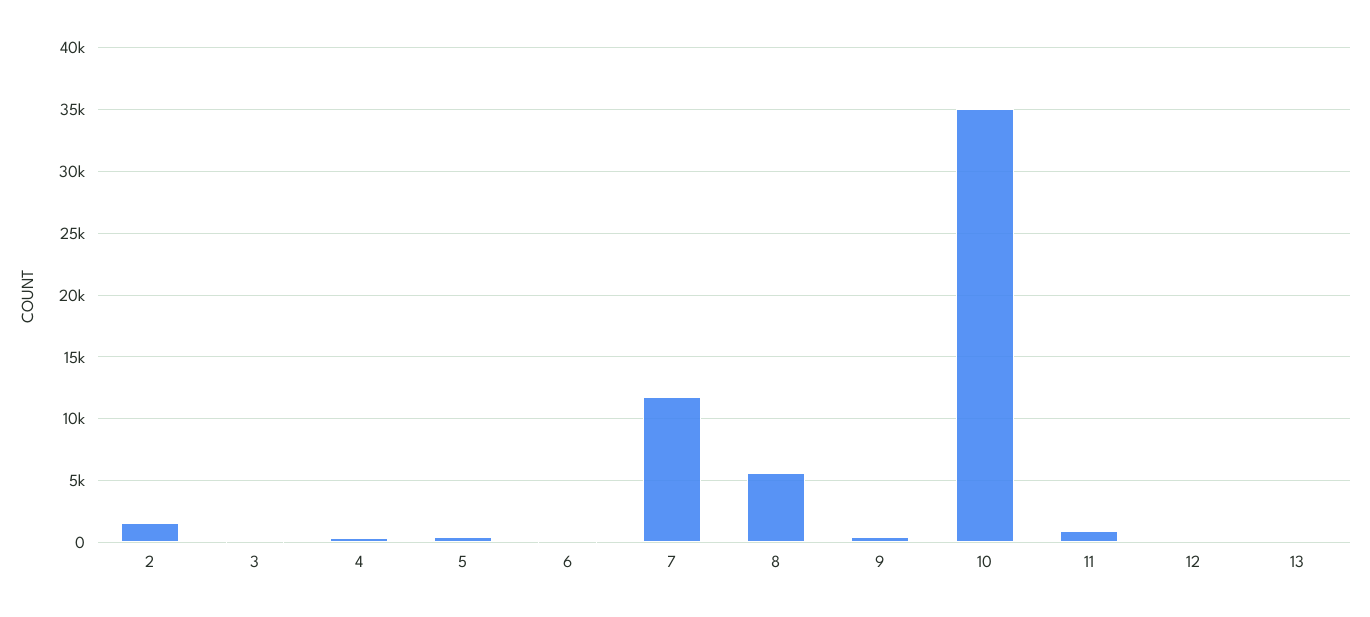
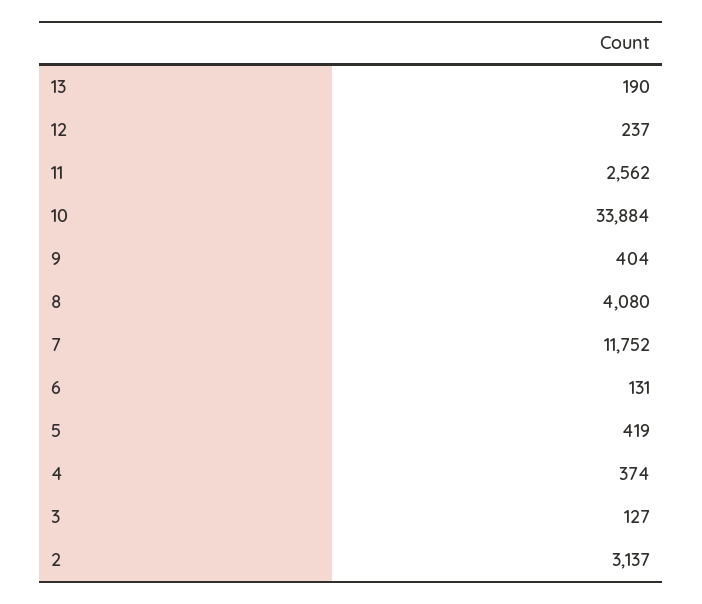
2: 1500 -> 3137
8: 5500 -> 4080
10: 35000 -> 33884
11: 1000 -> 2562

